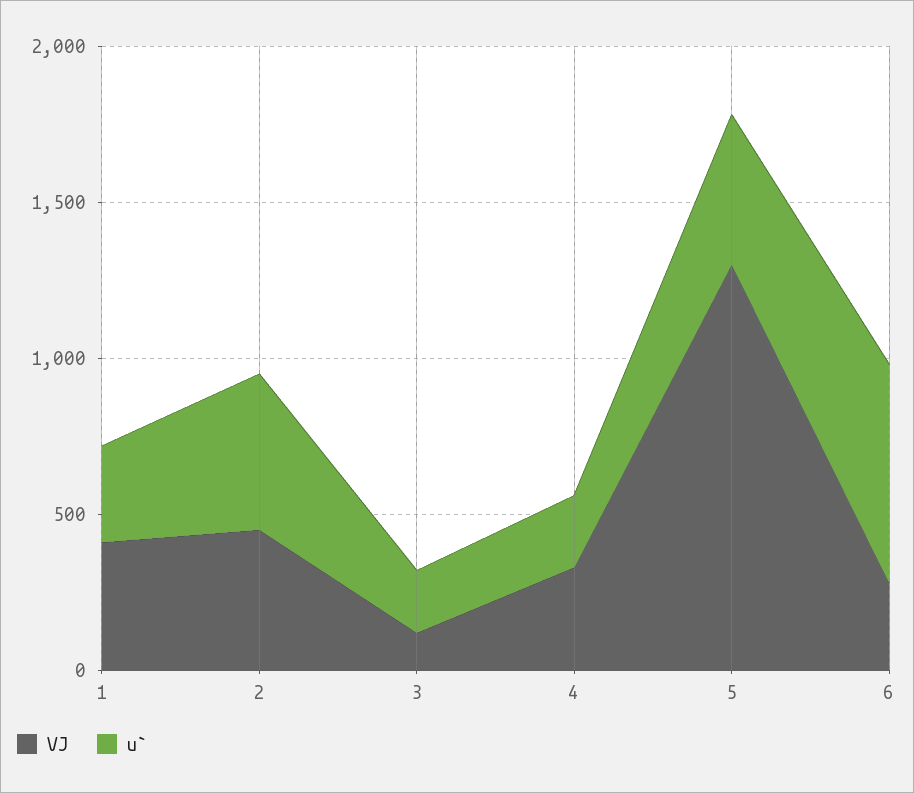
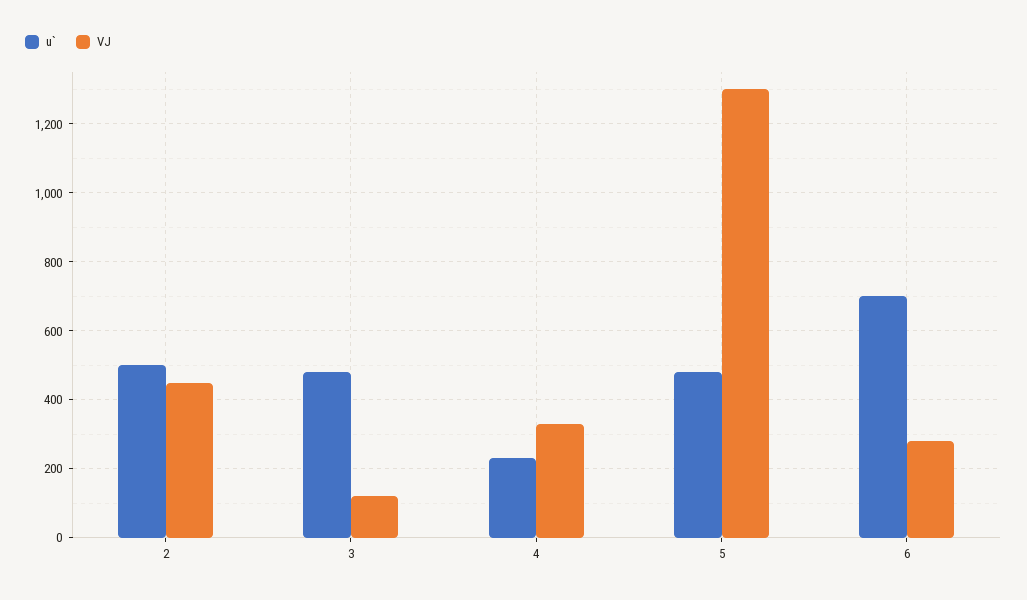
VJ, 1: 400 -> none
u`, 1: 300 -> none
u`, 3: 200 -> 480

